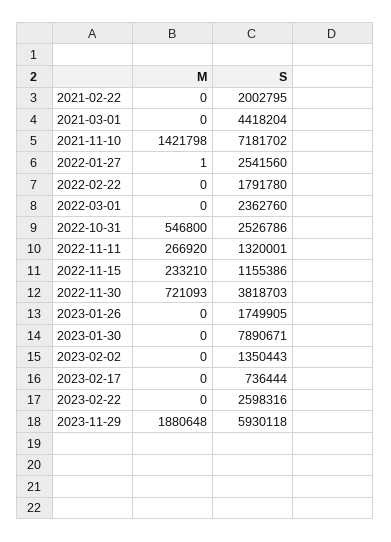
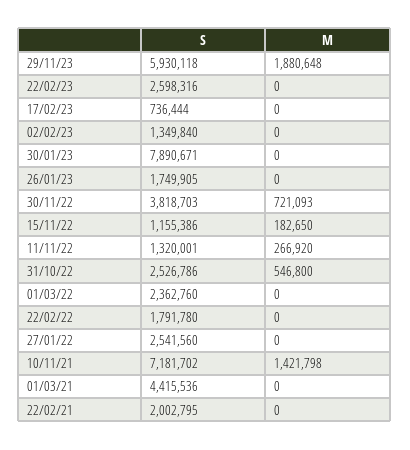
S, 2021-03-01: 4418204 -> 4415536
M, 2022-01-27: 1 -> 0
M, 2022-11-15: 233210 -> 182650
S, 2023-02-02: 1350443 -> 1349840

